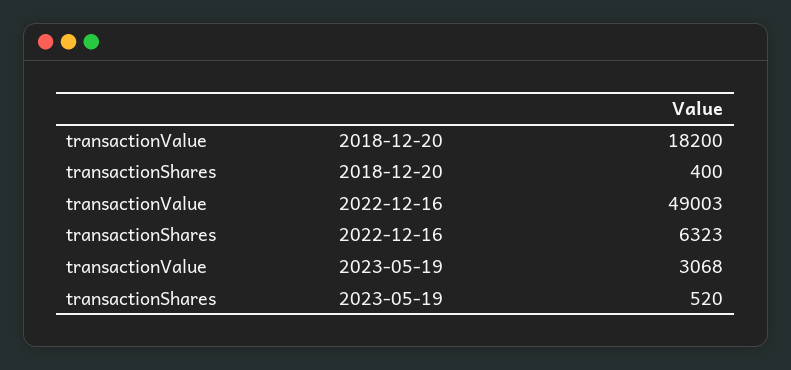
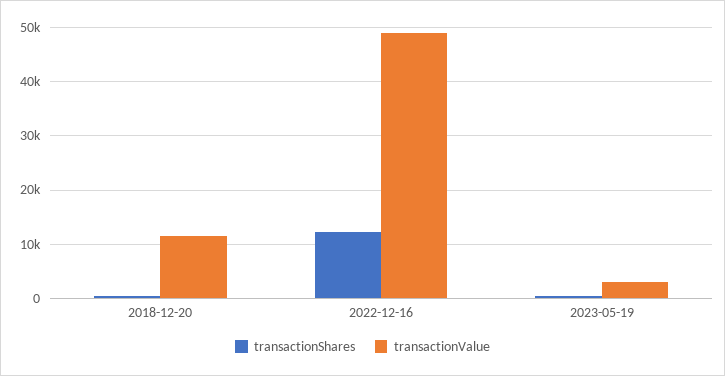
transactionValue, 2018-12-20: 18200 -> 12000
transactionShares, 2022-12-16: 6323 -> 12000

